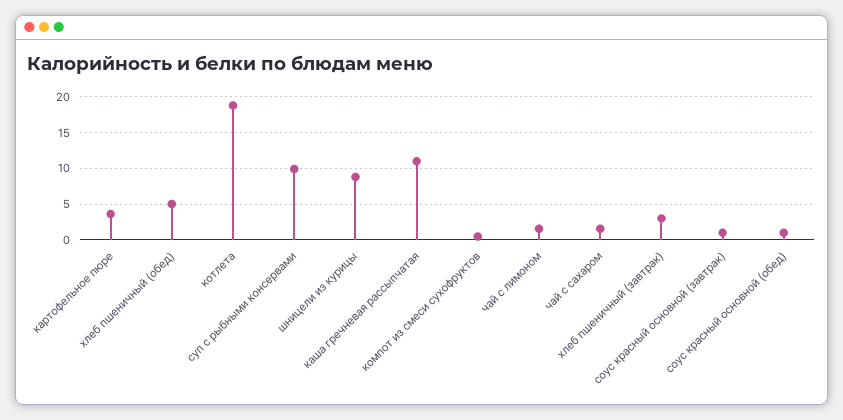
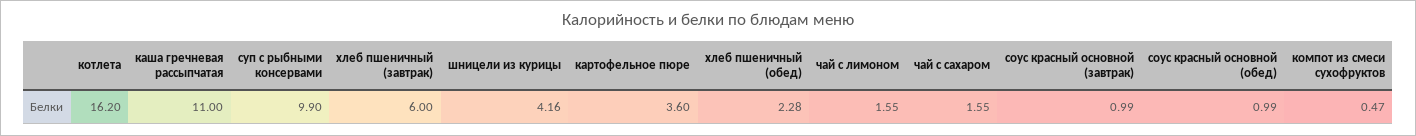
хлеб пшеничный (обед): 5 -> 2.28
котлета: 19 -> 16.2
шницели из курицы: 9 -> 4.16
хлеб пшеничный (завтрак): 3 -> 6

